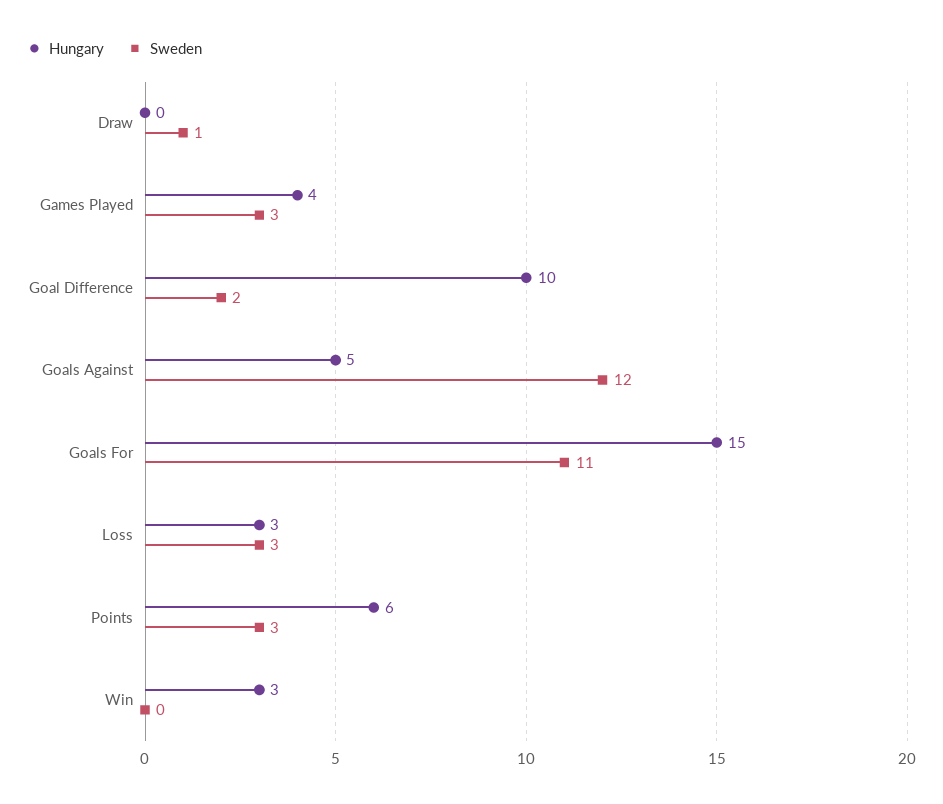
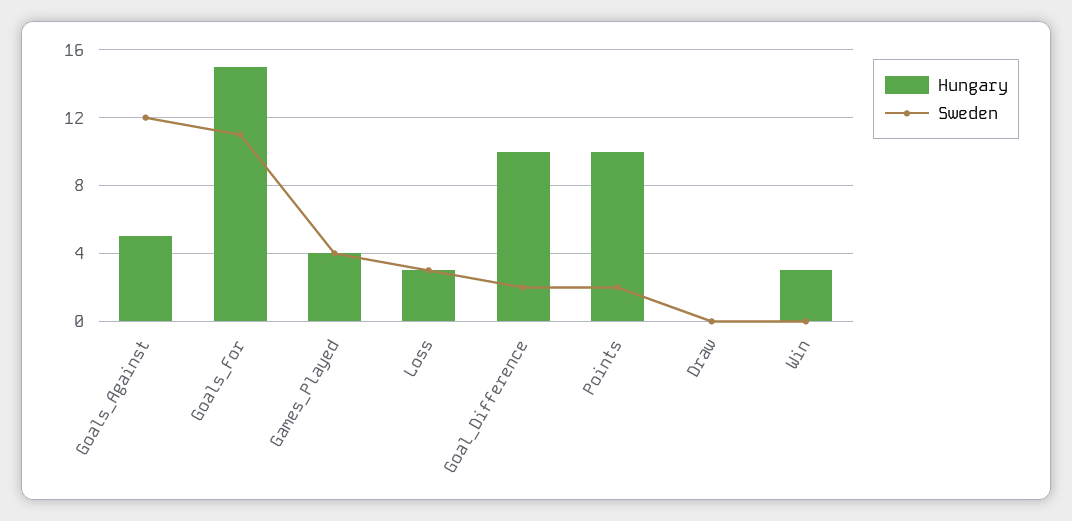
Sweden, Draw: 1 -> 0
Sweden, Games Played: 3 -> 4
Hungary, Points: 6 -> 10
Sweden, Points: 3 -> 2

